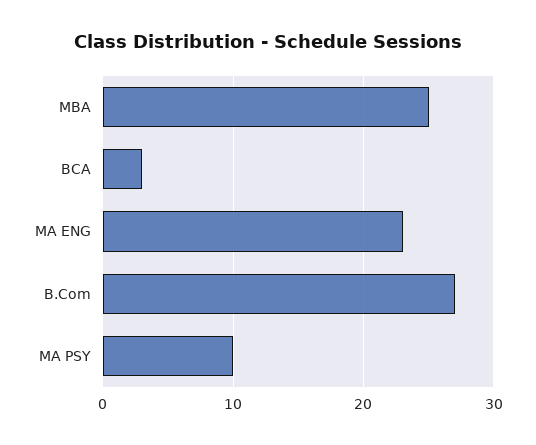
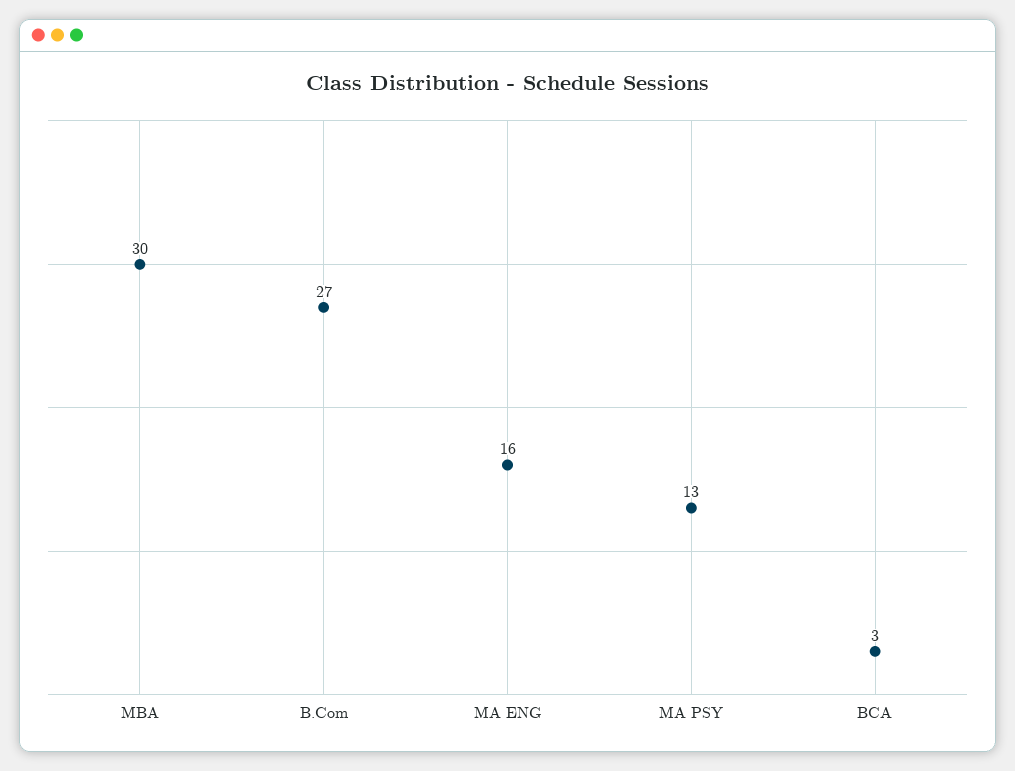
MBA: 25 -> 30
MA ENG: 23 -> 16
MA PSY: 10 -> 13

